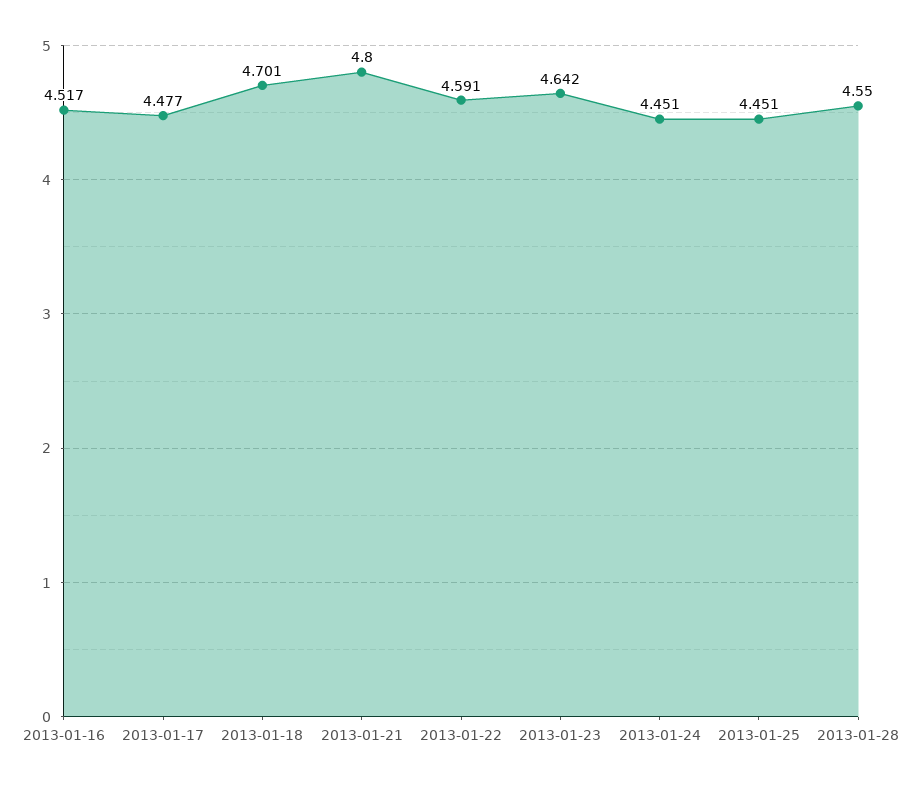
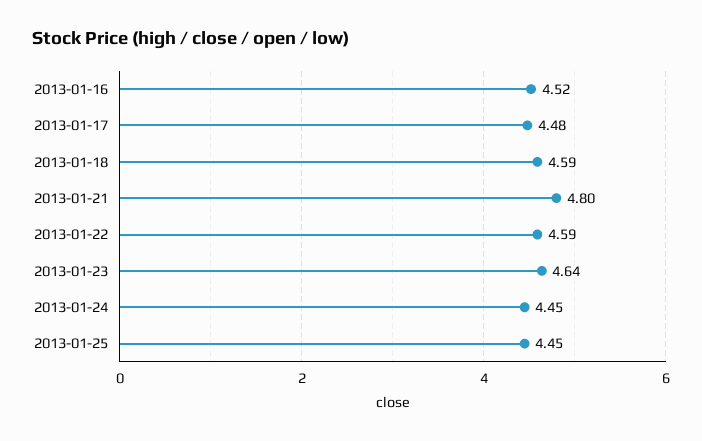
2013-01-18: 4.701 -> 4.59
2013-01-28: 4.55 -> none

